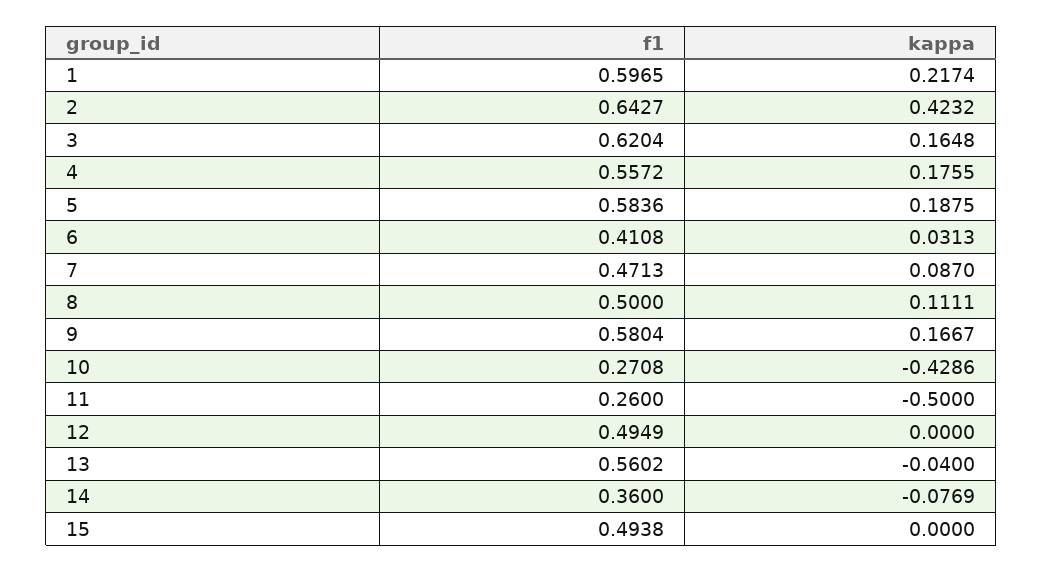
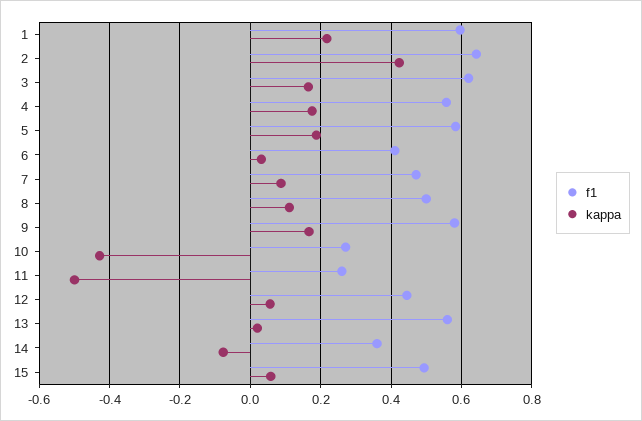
f1, 12: 0.4949 -> 0.44
kappa, 12: 0 -> 0.06
kappa, 13: -0.04 -> 0.02
kappa, 15: 0 -> 0.06

